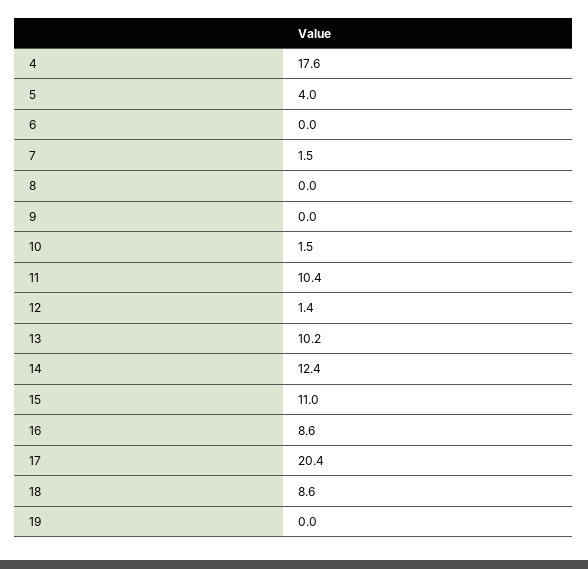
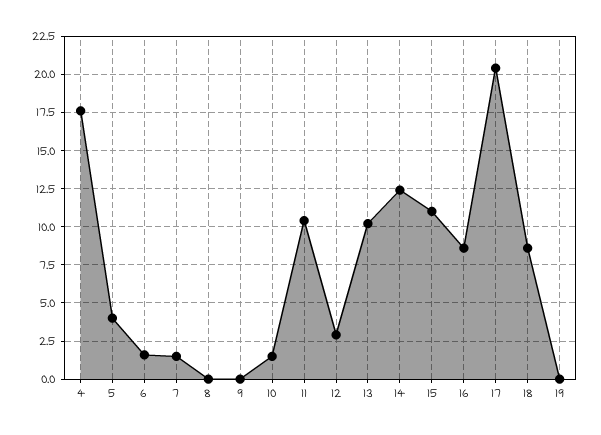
6: 0 -> 1.5
12: 1.4 -> 3

